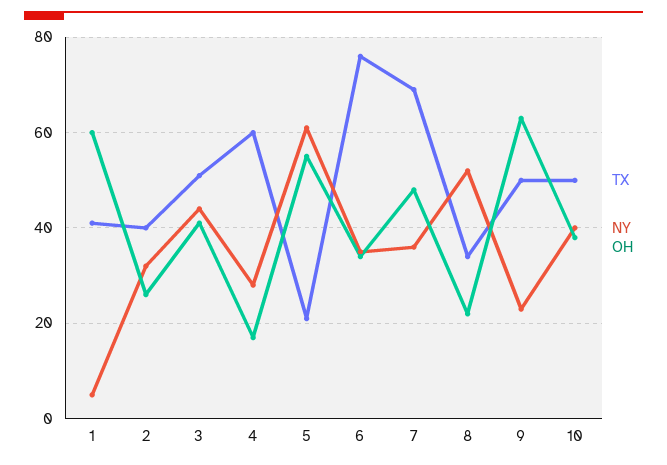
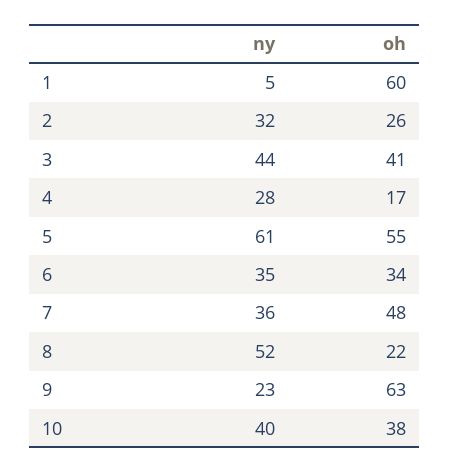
TX, 1: 40 -> none
TX, 2: 40 -> none
TX, 3: 50 -> none
TX, 4: 60 -> none
TX, 5: 20 -> none
TX, 6: 75 -> none
TX, 7: 70 -> none
TX, 8: 35 -> none
TX, 9: 50 -> none
TX, 10: 50 -> none

